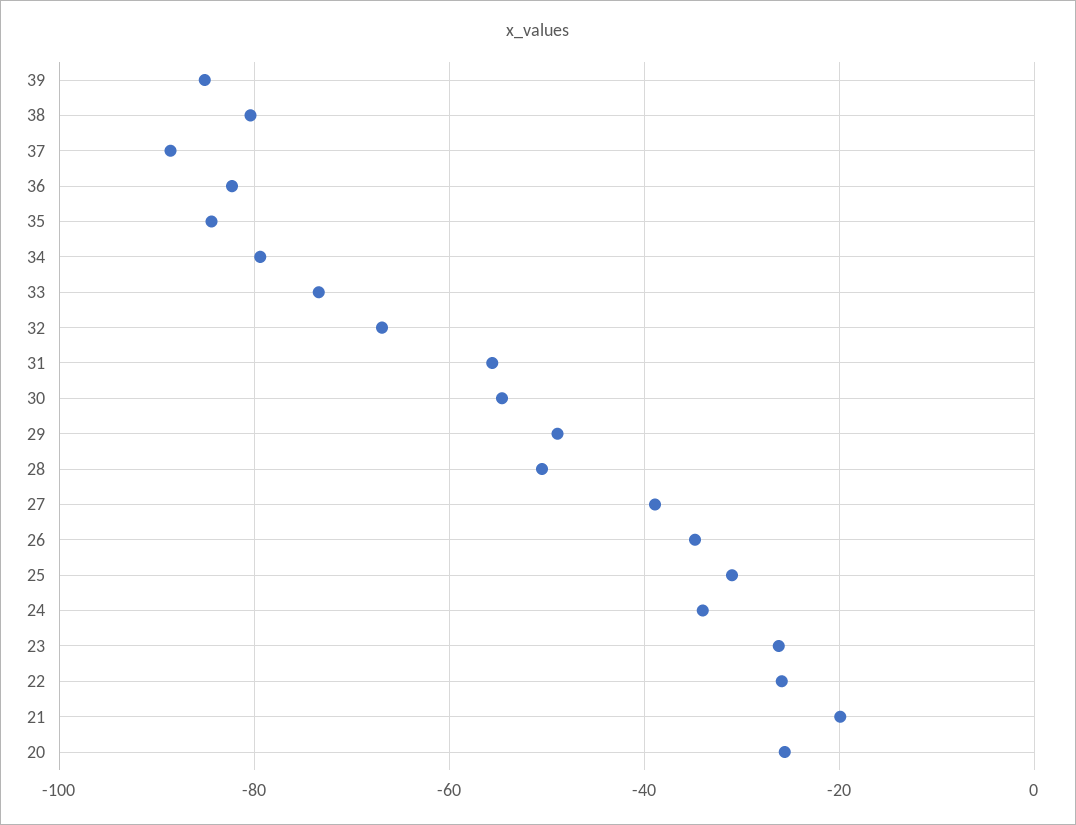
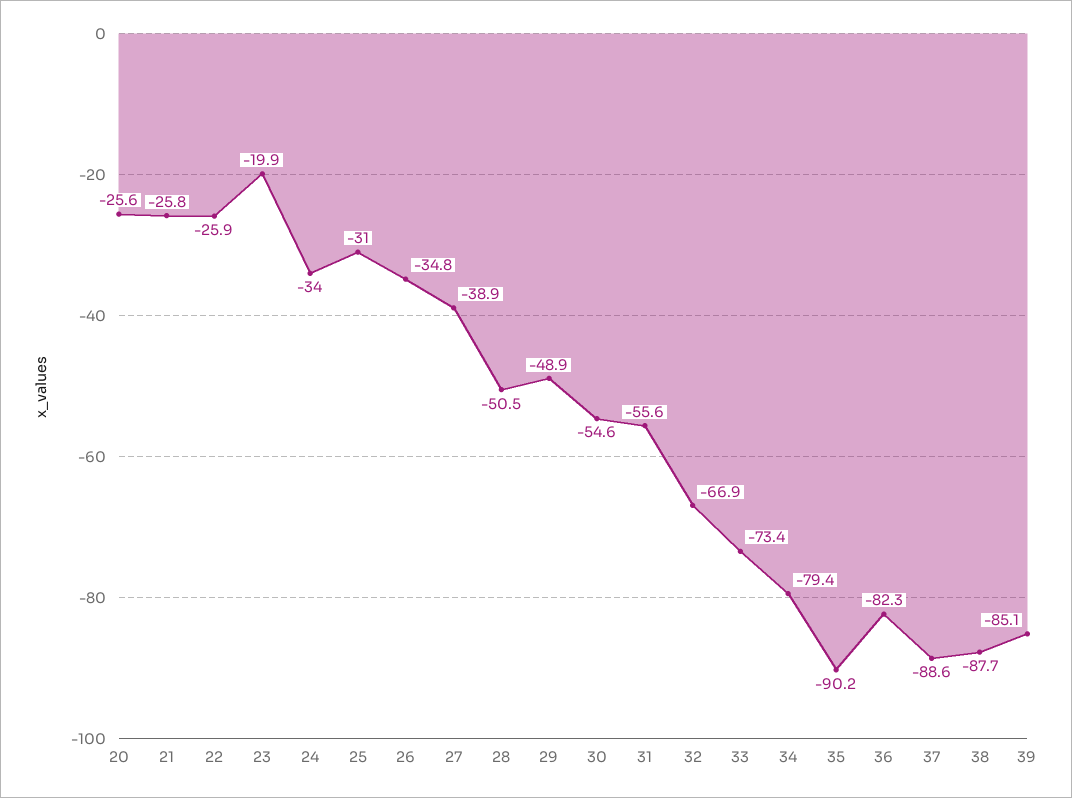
38: -80 -> -87.7
35: -84 -> -90.2
23: -26 -> -19.9
21: -20 -> -25.8

